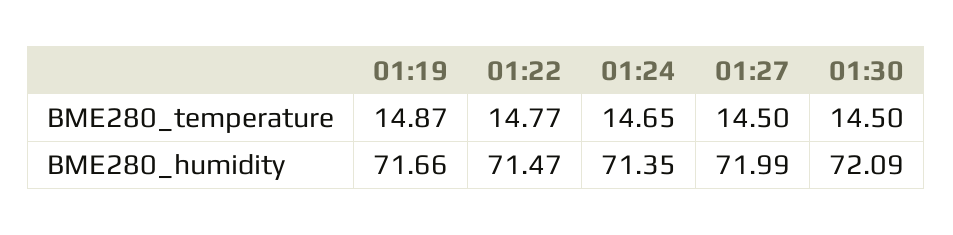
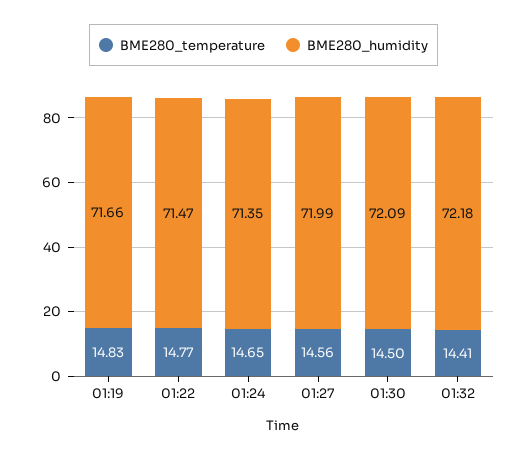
BME280_temperature, 01:19: 14.87 -> 14.83
BME280_temperature, 01:27: 14.5 -> 14.56
BME280_temperature, 01:32: none -> 14.41
BME280_humidity, 01:32: none -> 72.18

